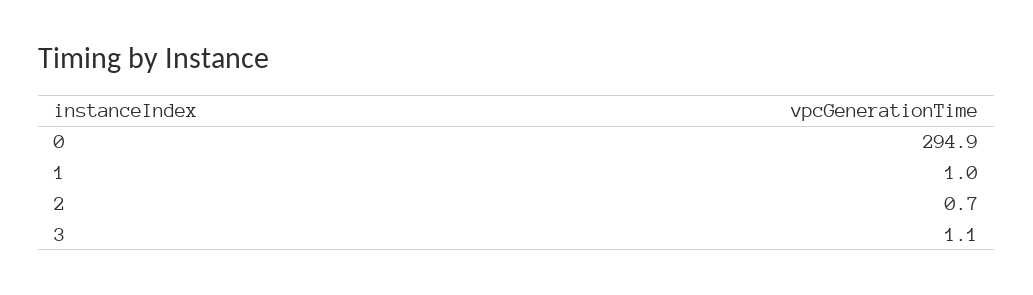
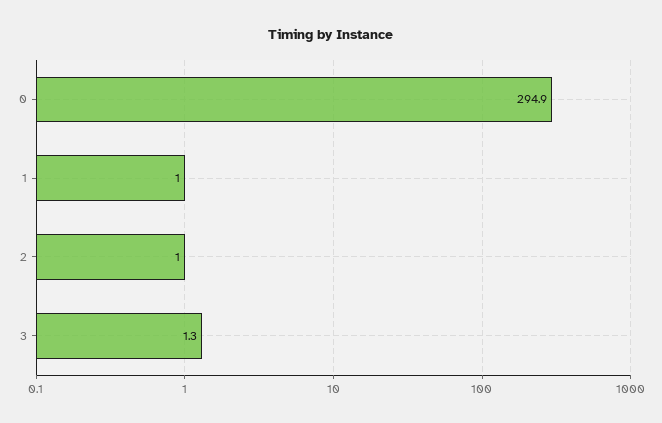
2: 0.7 -> 1
3: 1.1 -> 1.3

